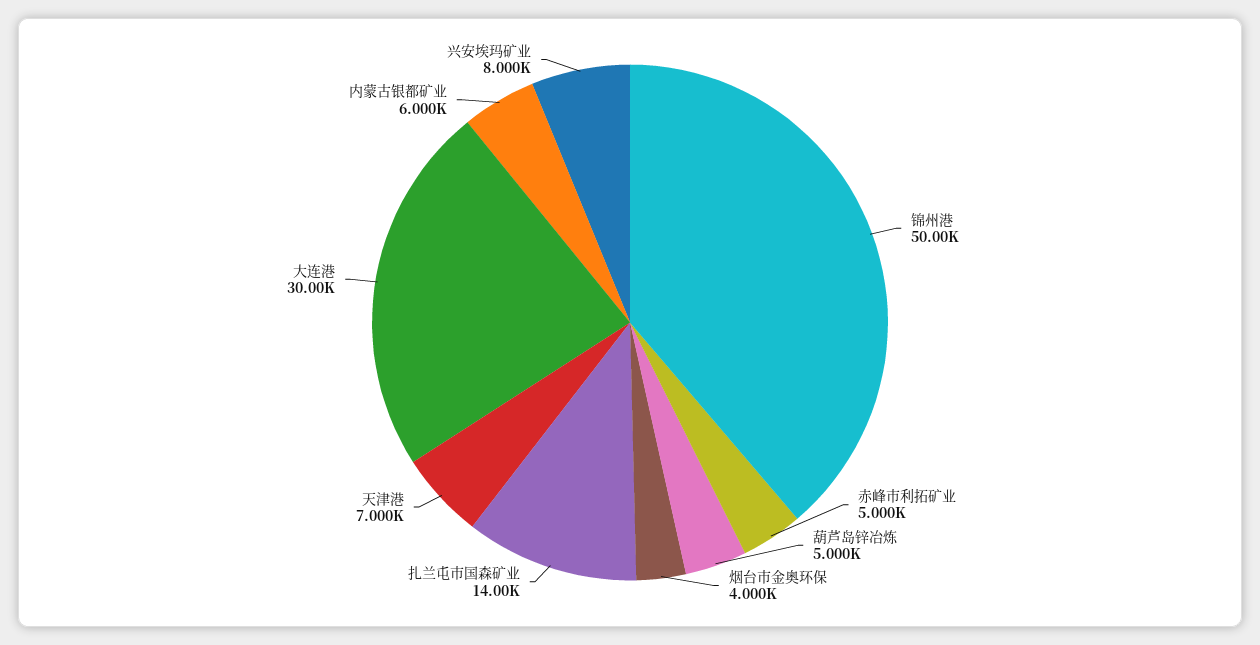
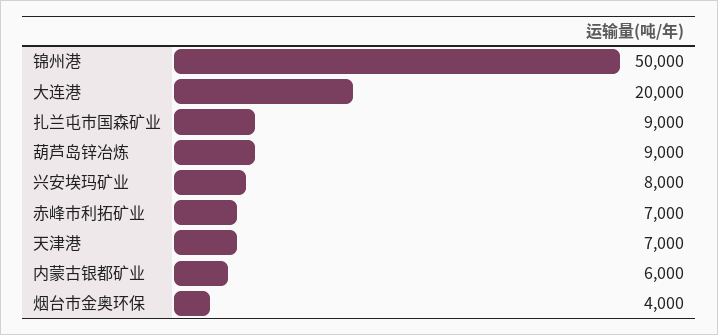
赤峰市利拓矿业: 5000 -> 7000
葫芦岛锌冶炼: 5000 -> 9000
扎兰屯市国森矿业: 14000 -> 9000
大连港: 30000 -> 20000

